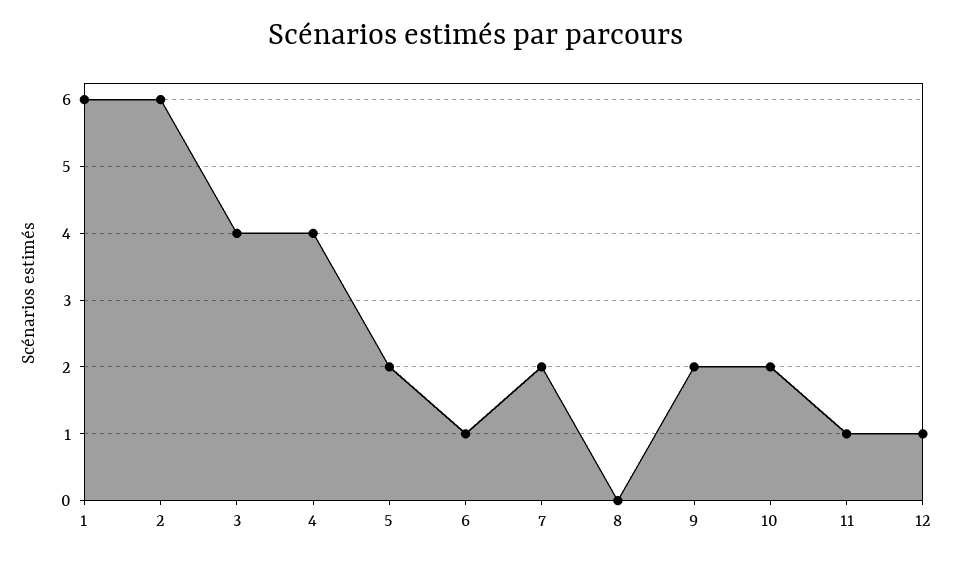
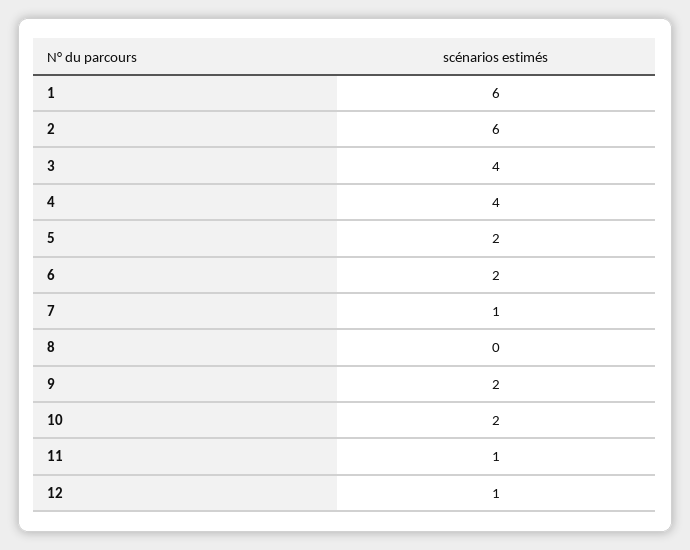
6: 1 -> 2
7: 2 -> 1

